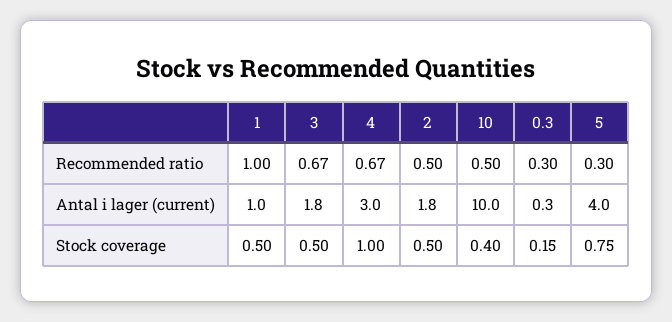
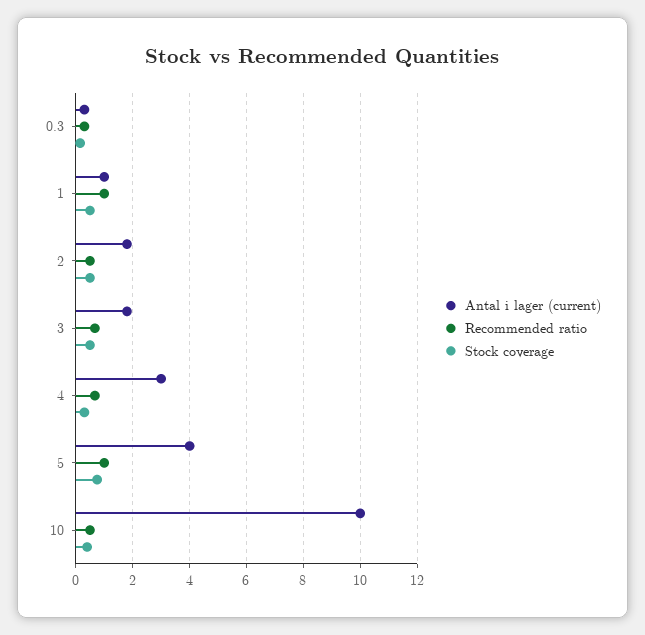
Recommended ratio, 5: 0.3 -> 1
Stock coverage, 4: 1 -> 0.25

